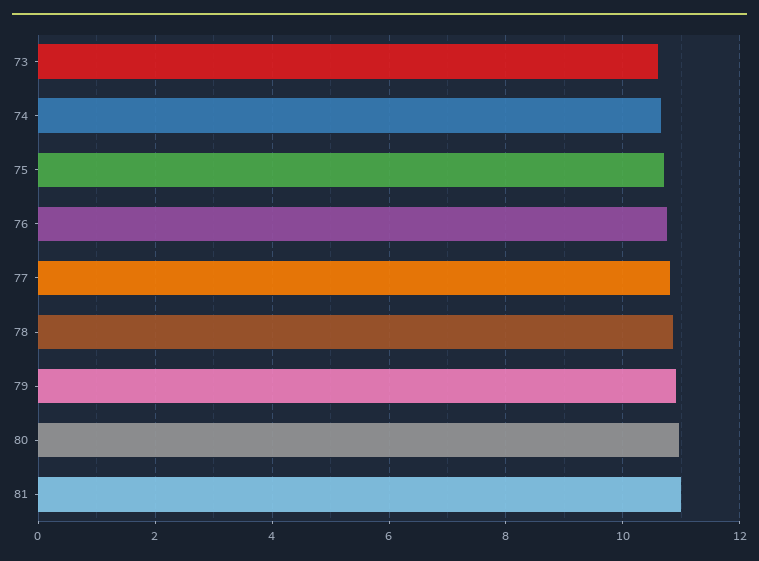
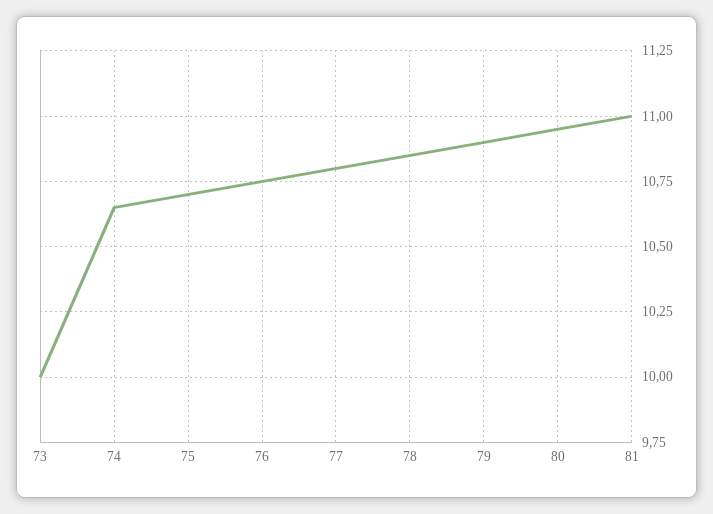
73: 10.6 -> 10

